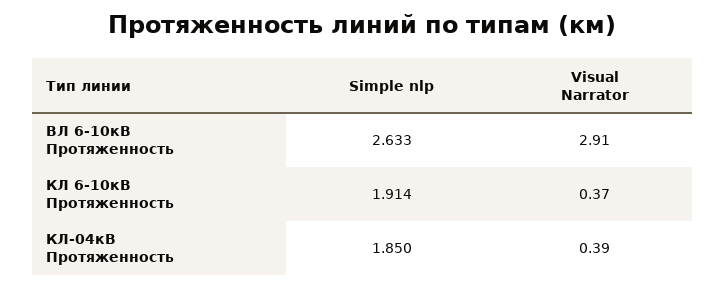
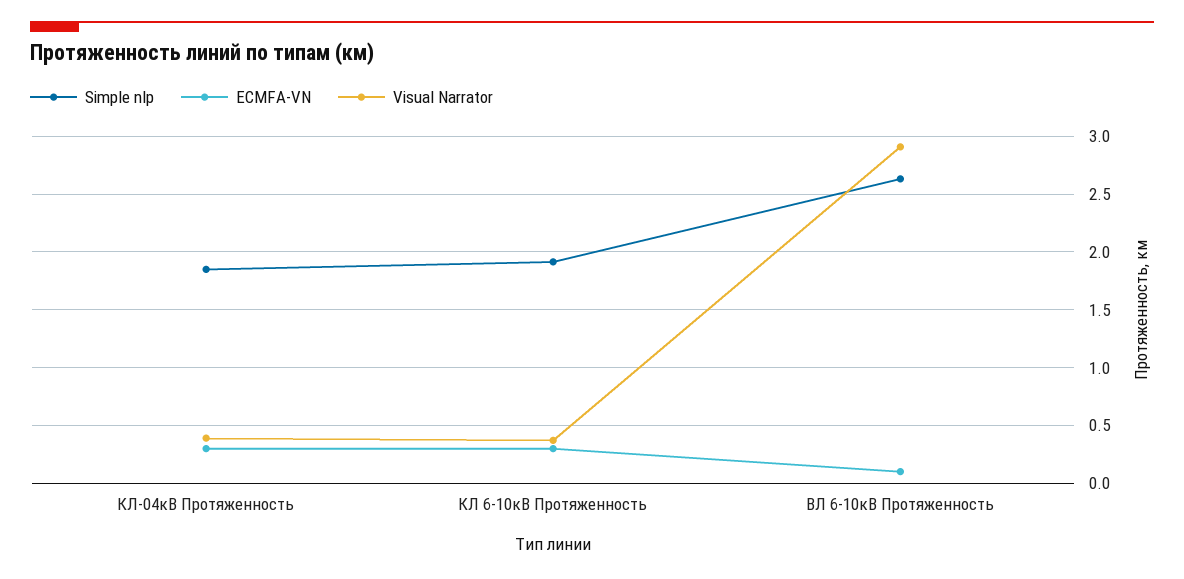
ECMFA-VN, КЛ-04кВ Протяженность: none -> 0.3
ECMFA-VN, КЛ 6-10кВ Протяженность: none -> 0.3
ECMFA-VN, ВЛ 6-10кВ Протяженность: none -> 0.1

